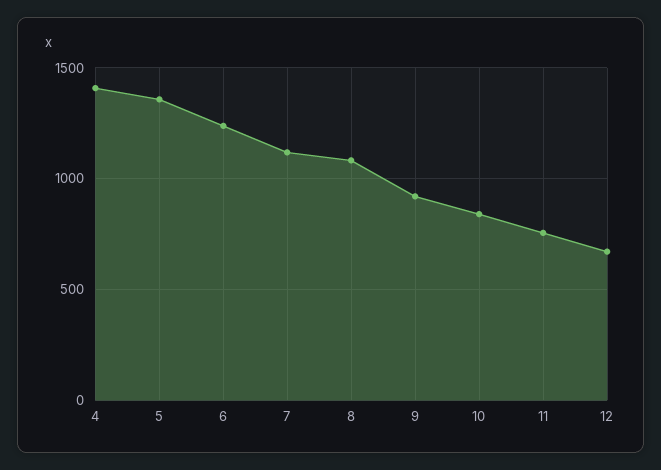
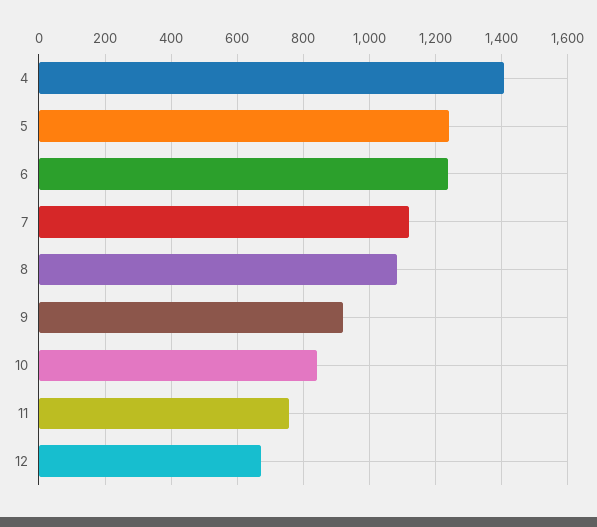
5: 1350 -> 1240

